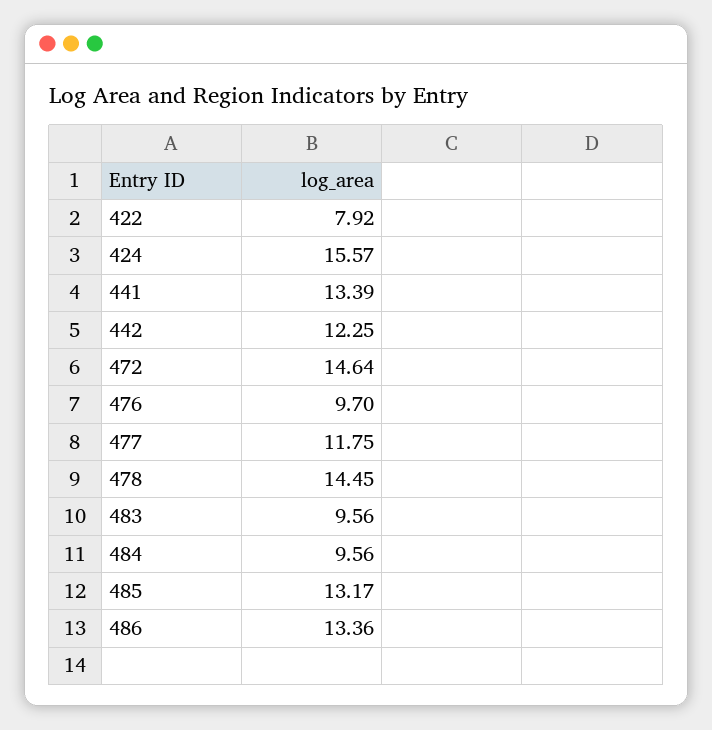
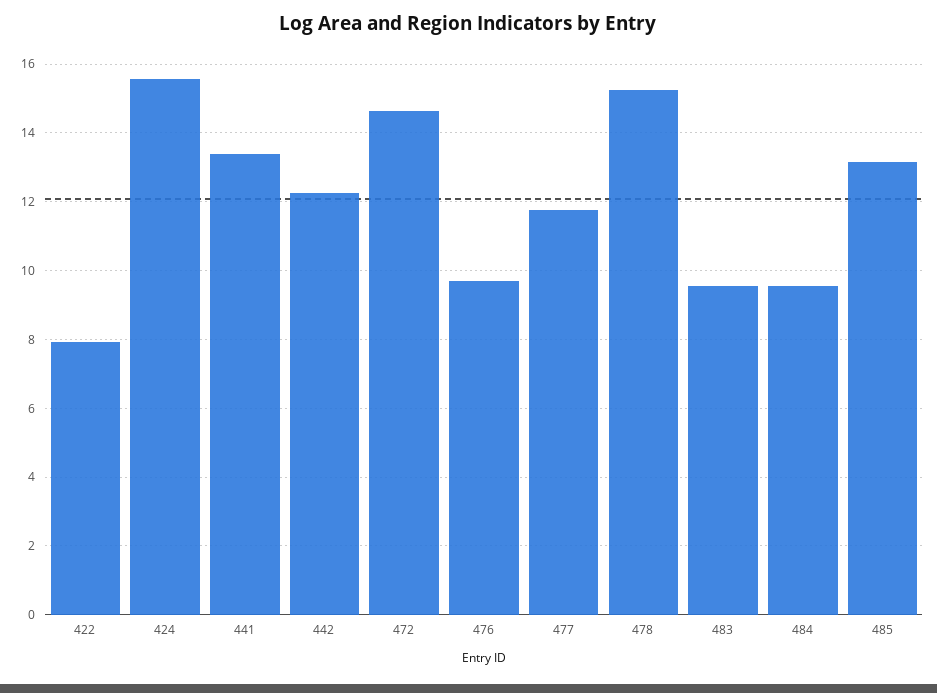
478: 14.45 -> 15.2
486: 13.36 -> none

